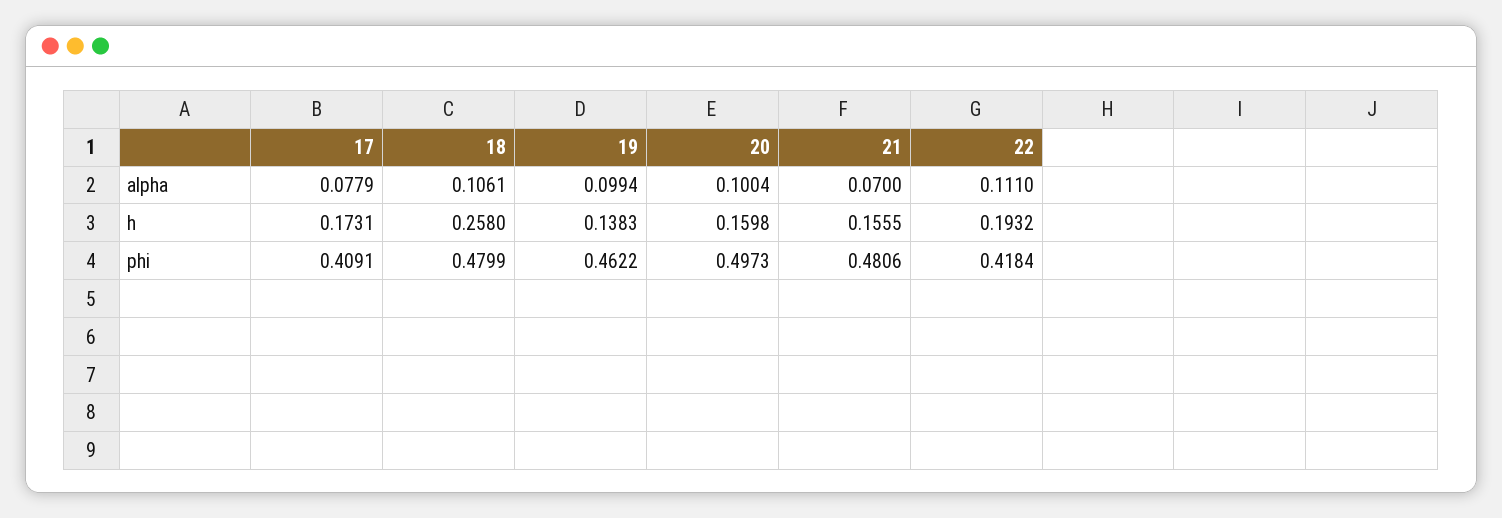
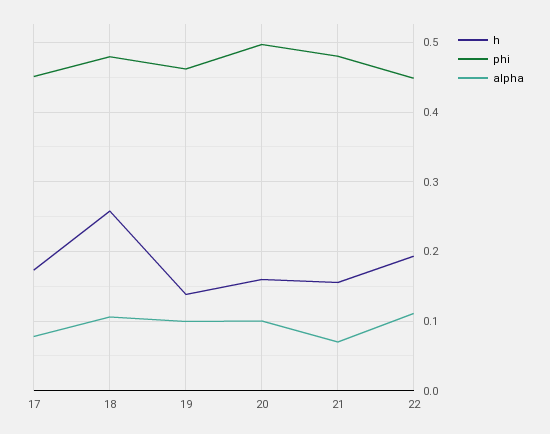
phi, 17: 0.4091 -> 0.45
phi, 22: 0.4184 -> 0.45

